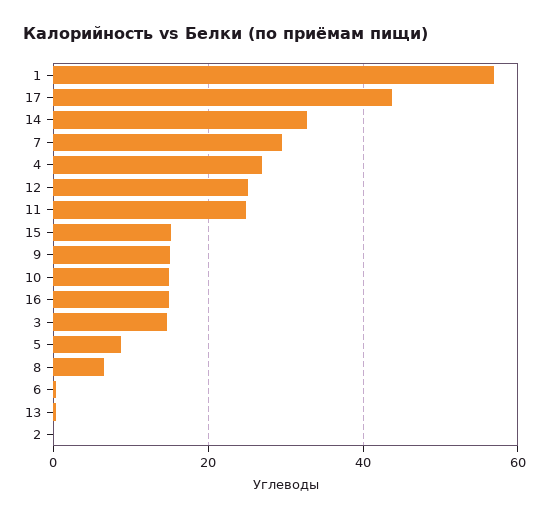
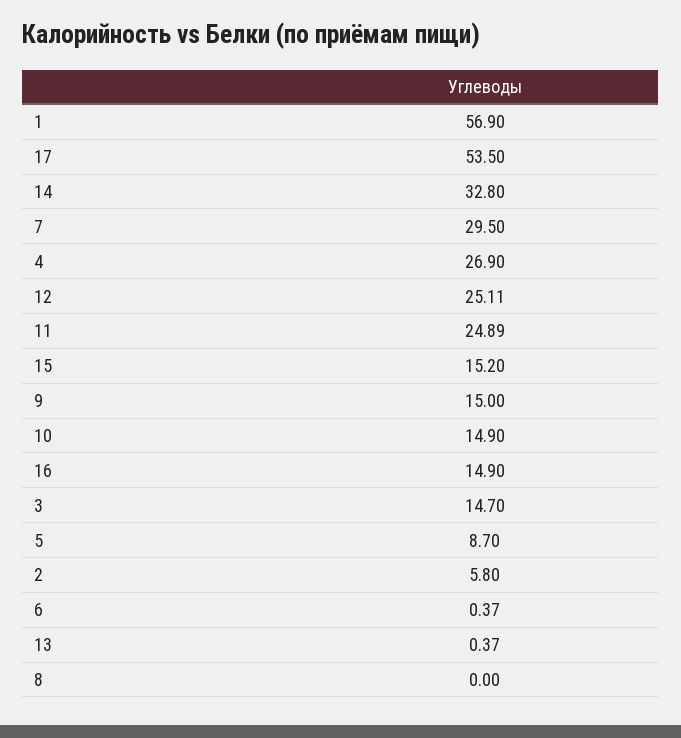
17: 44 -> 53.5
8: 6 -> 0
2: 0 -> 5.8

